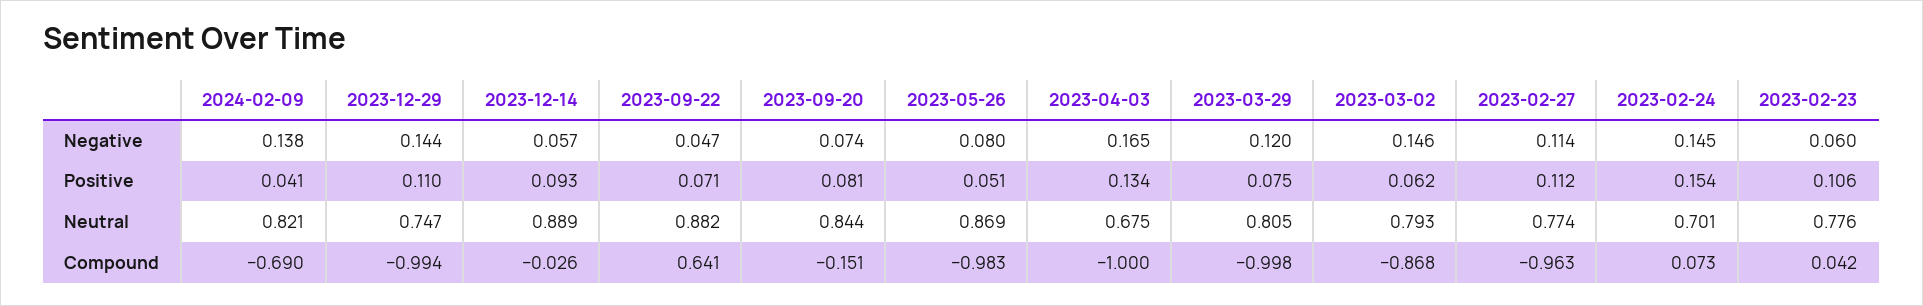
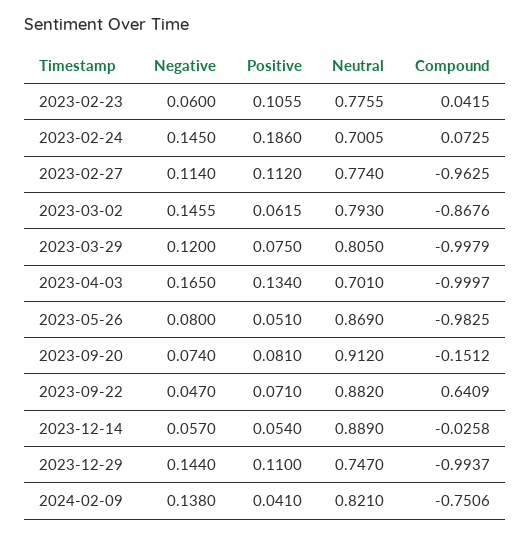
2023-12-14, Positive: 0.093 -> 0.054
2023-02-24, Positive: 0.154 -> 0.186
2023-09-20, Neutral: 0.844 -> 0.912
2023-04-03, Neutral: 0.675 -> 0.701
2024-02-09, Compound: -0.69 -> -0.7506

